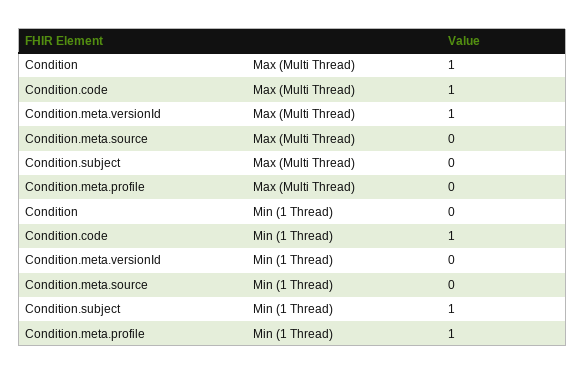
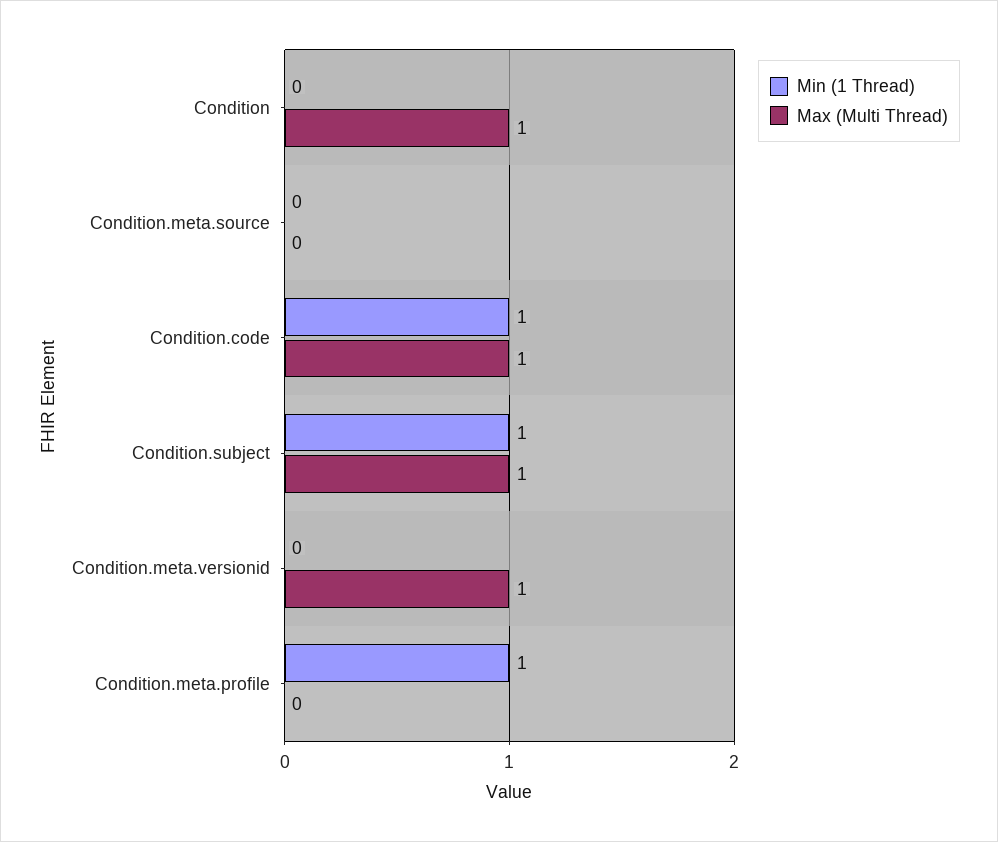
Max (Multi Thread), Condition.subject: 0 -> 1

